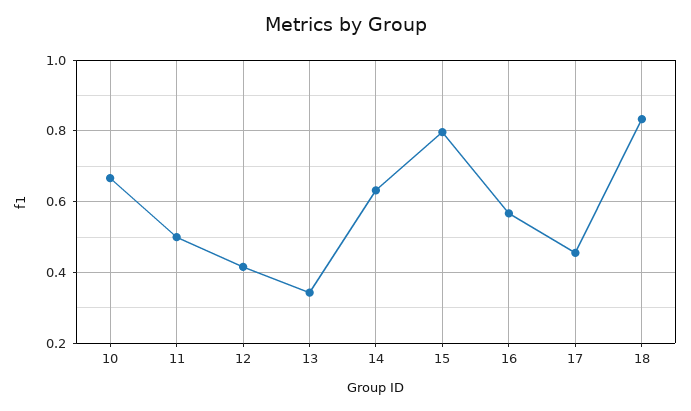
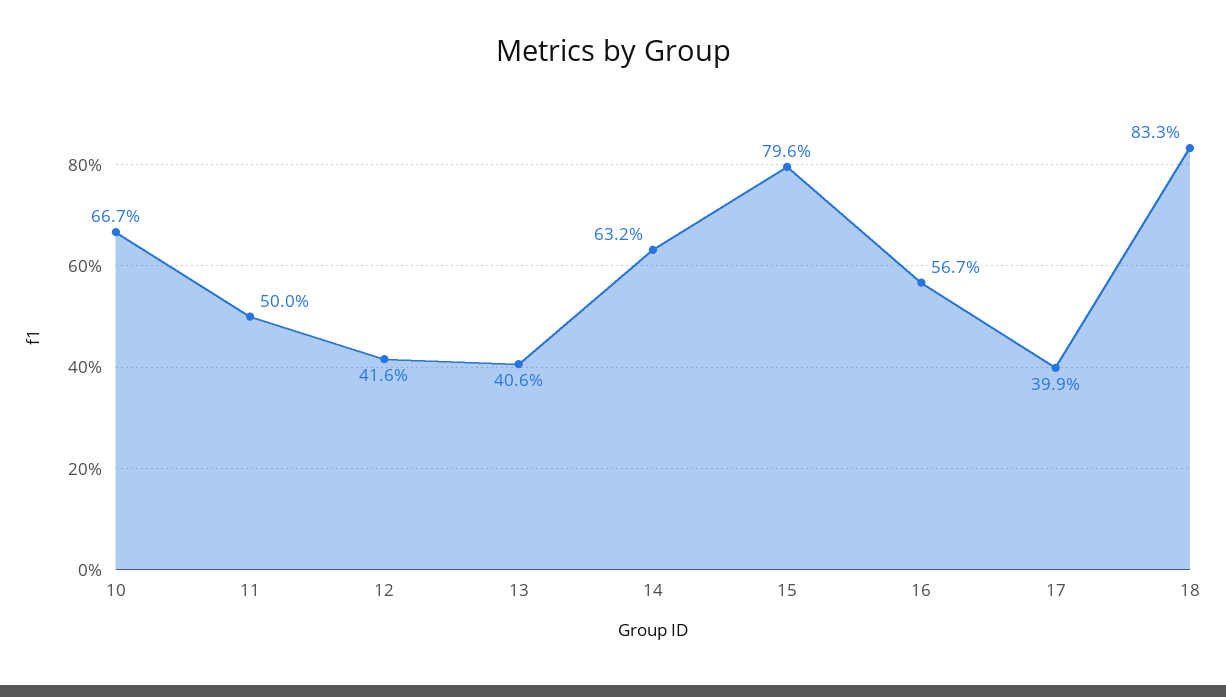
13: 0.34 -> 0.406
17: 0.46 -> 0.399

